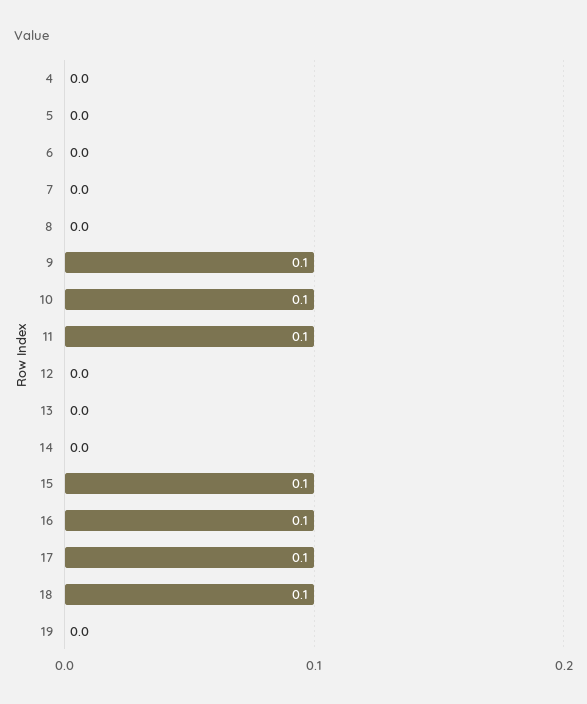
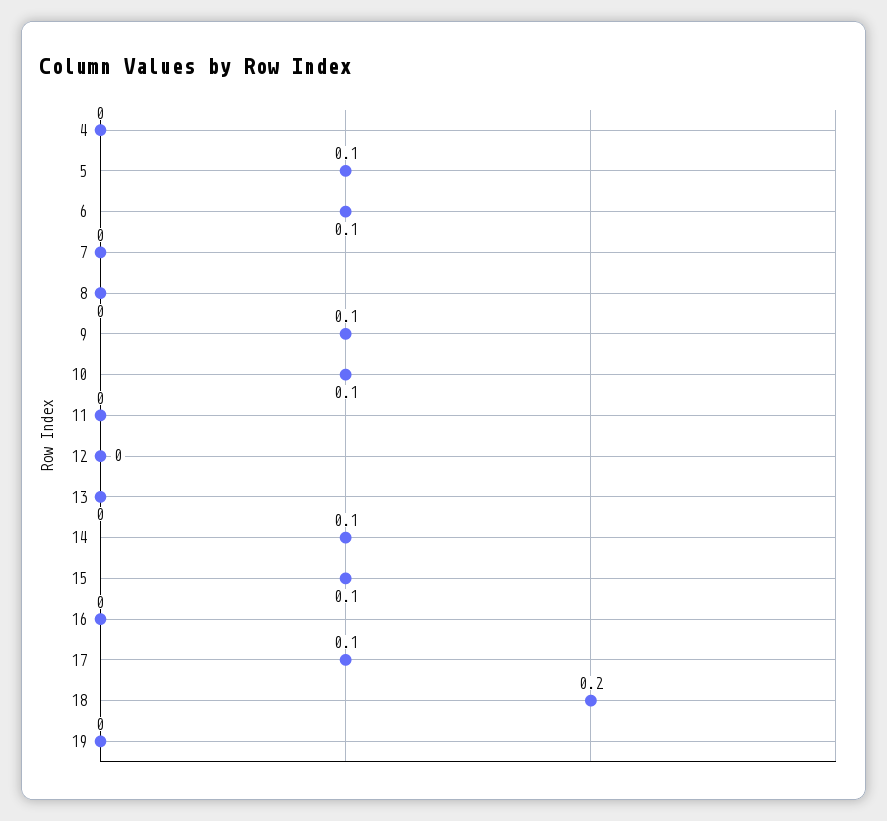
5: 0 -> 0.1
6: 0 -> 0.1
11: 0.1 -> 0
14: 0 -> 0.1
16: 0.1 -> 0
18: 0.1 -> 0.2

